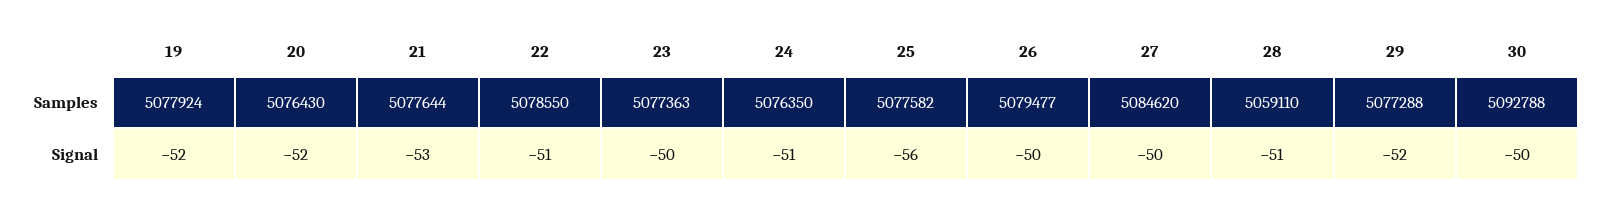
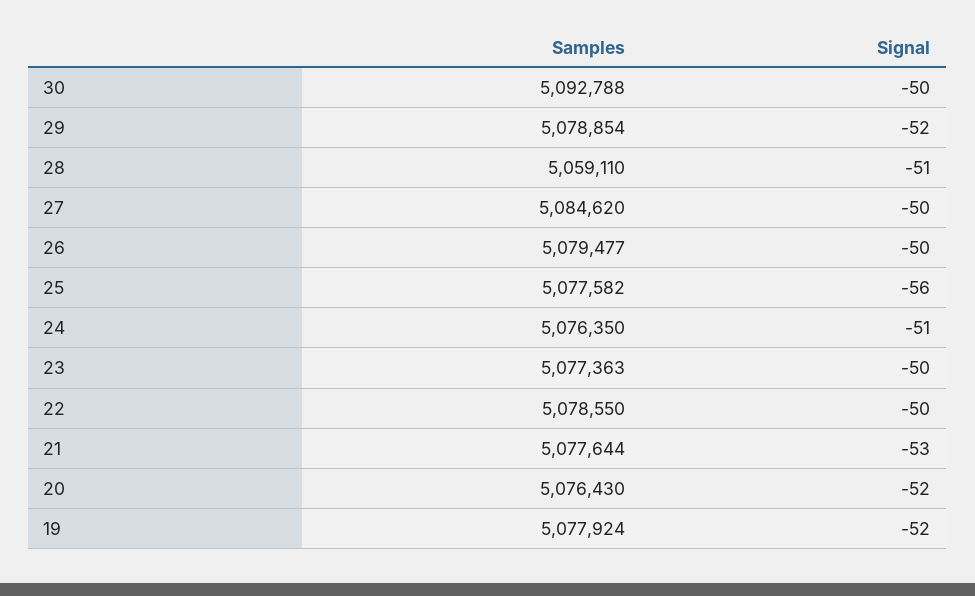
29, Samples: 5077288 -> 5078854
22, Signal: -51 -> -50

